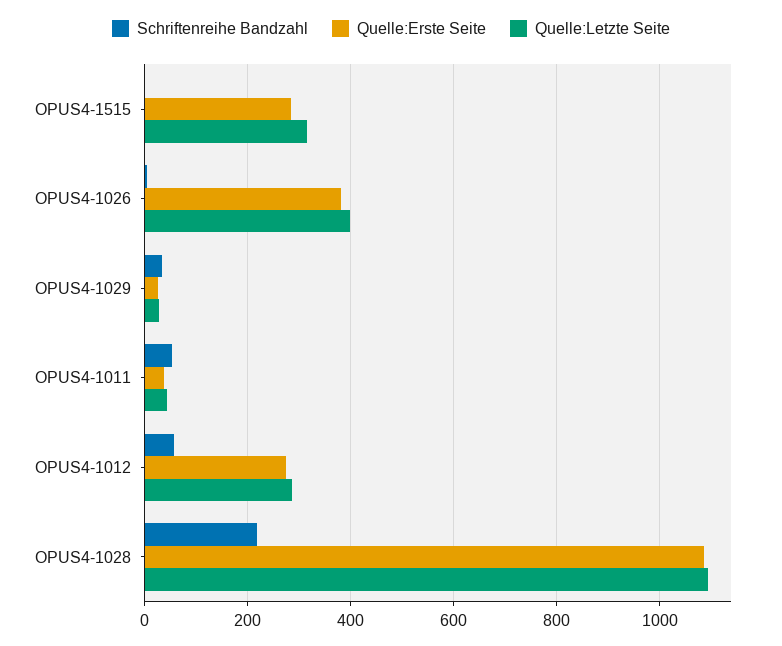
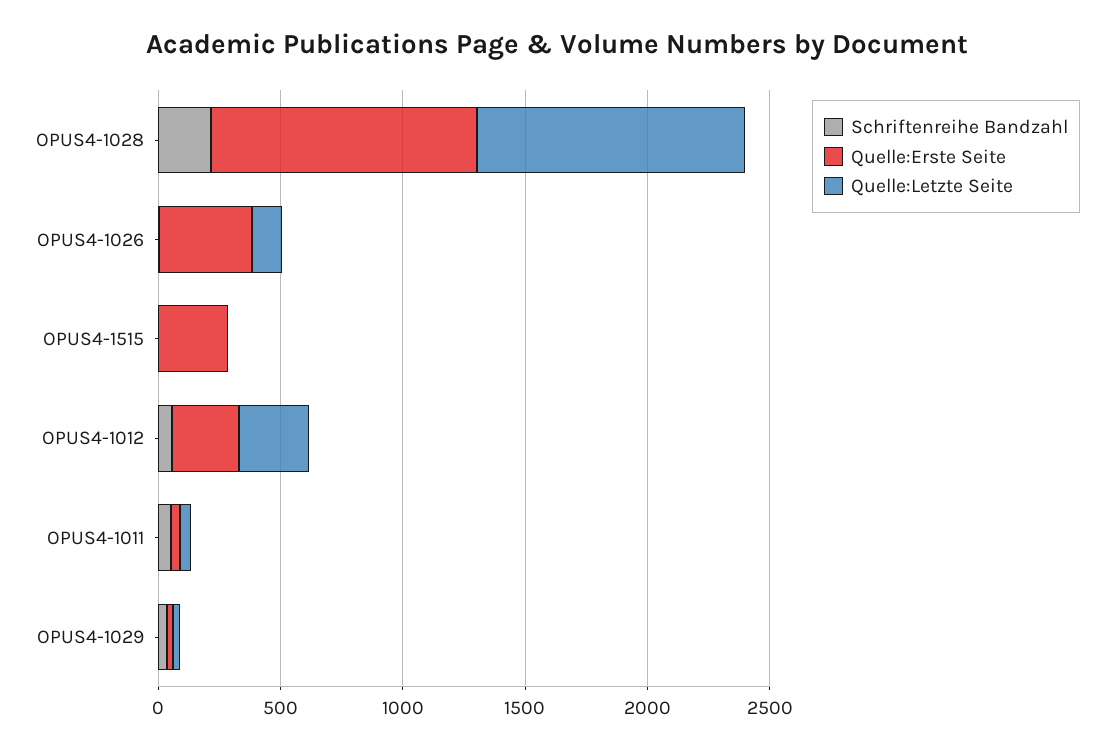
Quelle:Letzte Seite, OPUS4-1515: 320 -> 0
Quelle:Letzte Seite, OPUS4-1026: 400 -> 100

